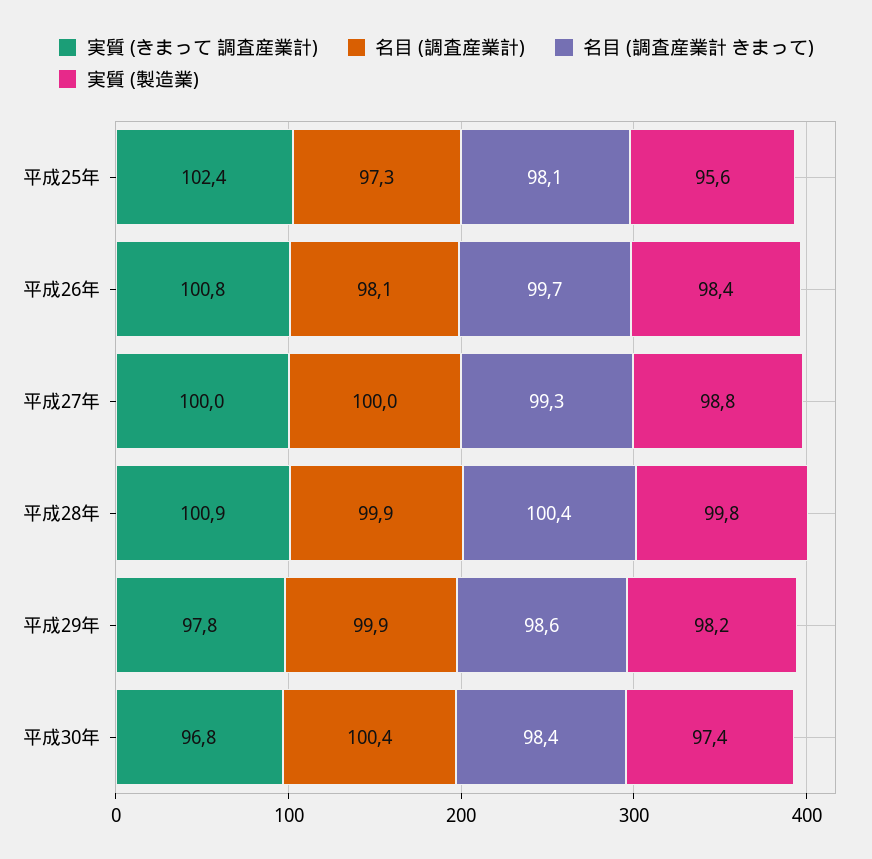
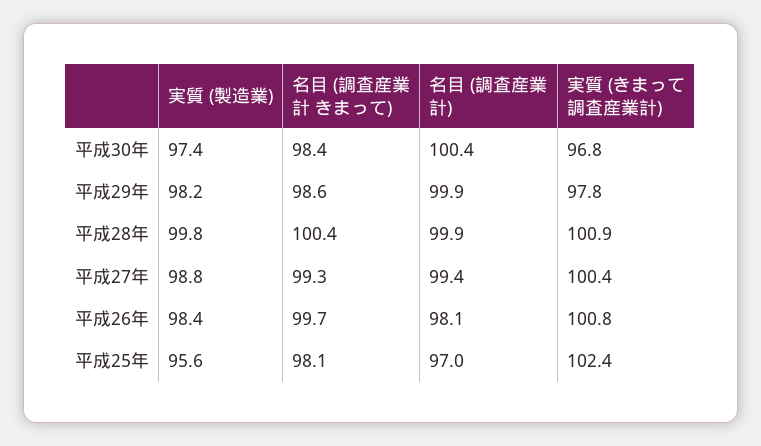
名目 (調査産業計), 平成25年: 97.3 -> 97
実質 (きまって 調査産業計), 平成27年: 100 -> 100.4
名目 (調査産業計), 平成27年: 100 -> 99.4

